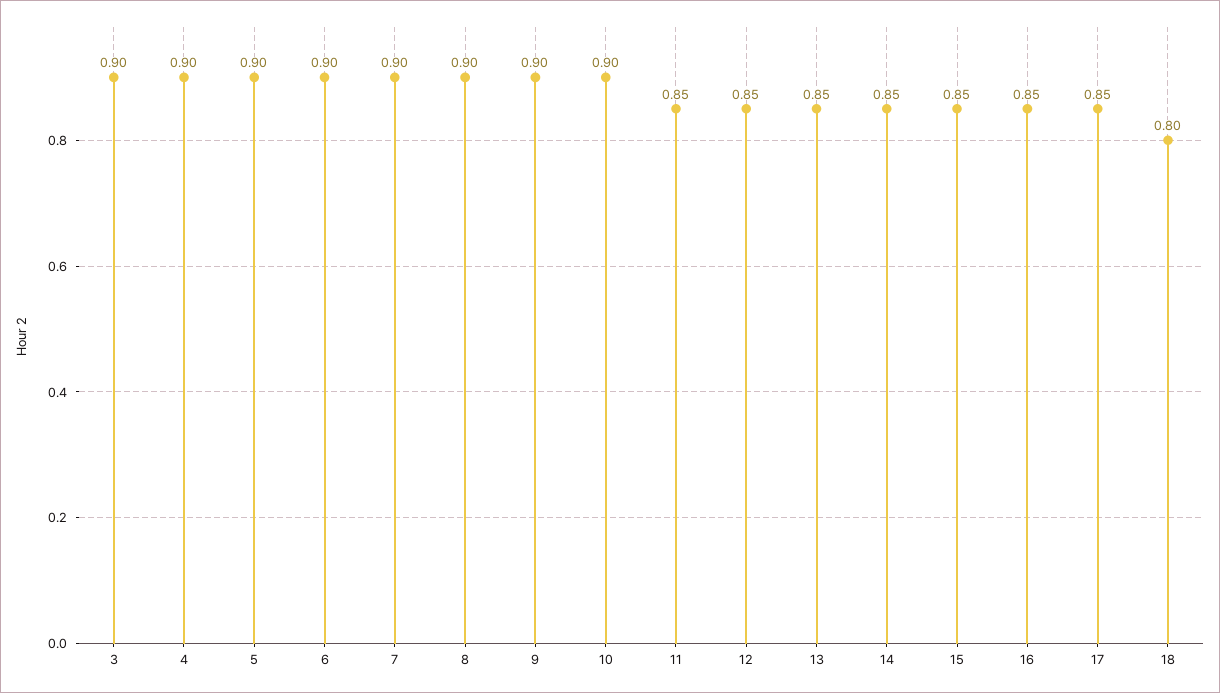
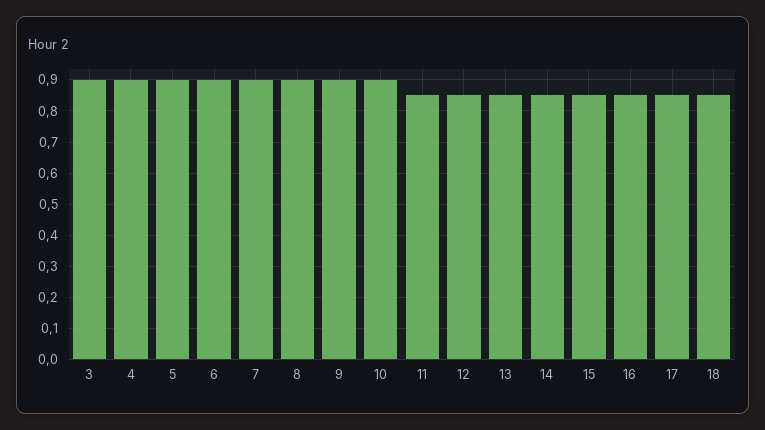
18: 0.8 -> 0.85

